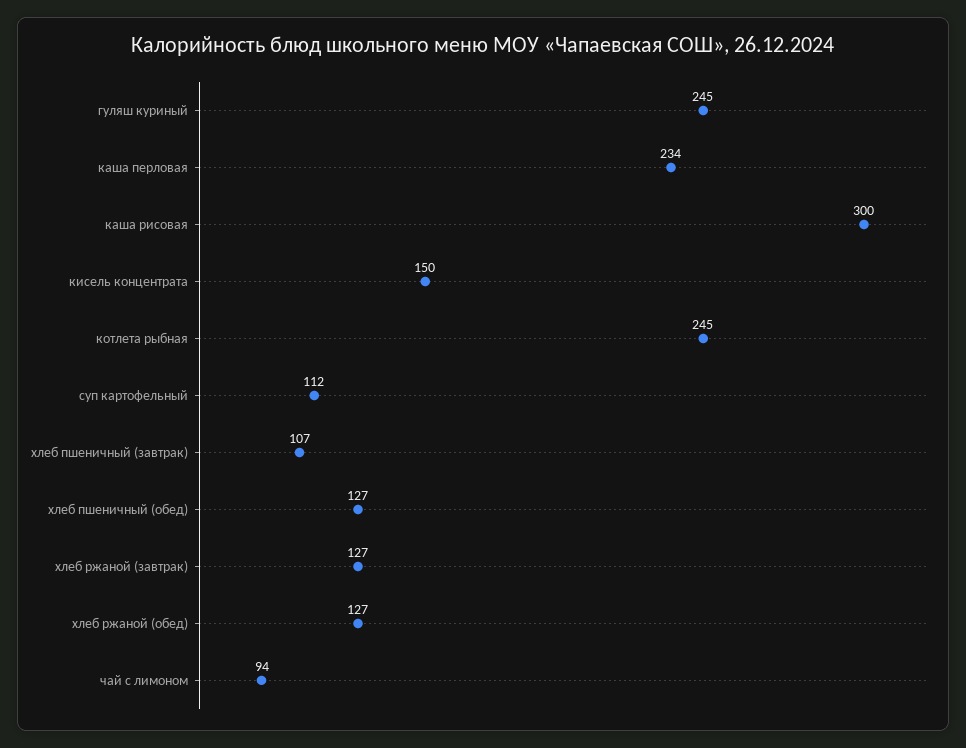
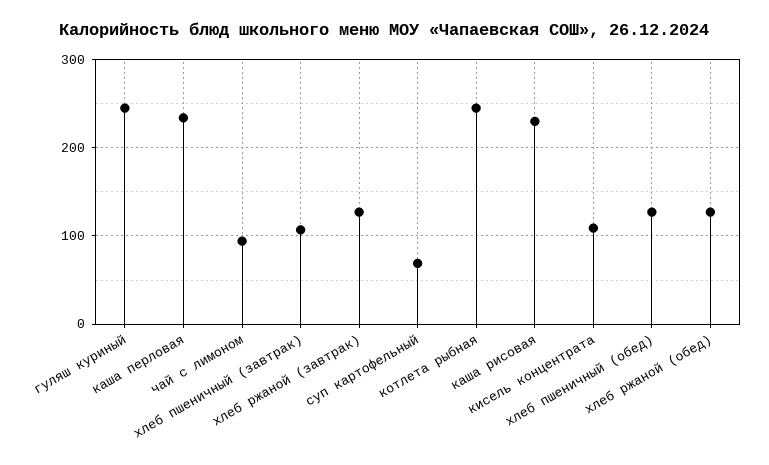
каша рисовая: 300 -> 230
кисель концентрата: 150 -> 110
суп картофельный: 112 -> 70

